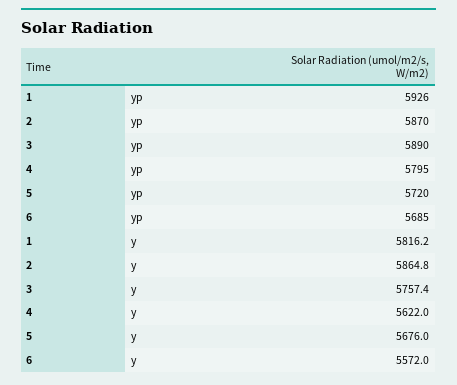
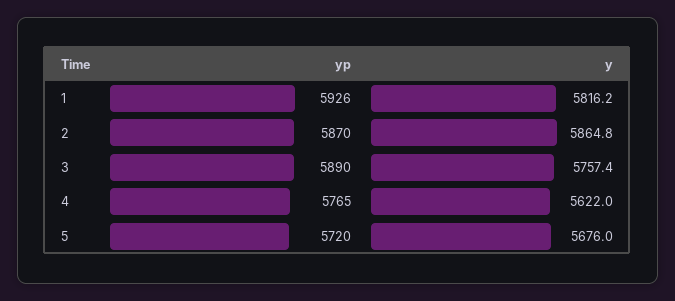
4, yp: 5795 -> 5765
6, yp: 5685 -> none
6, y: 5572 -> none

